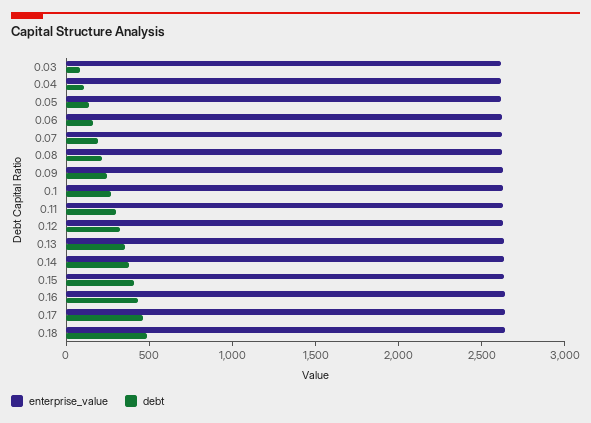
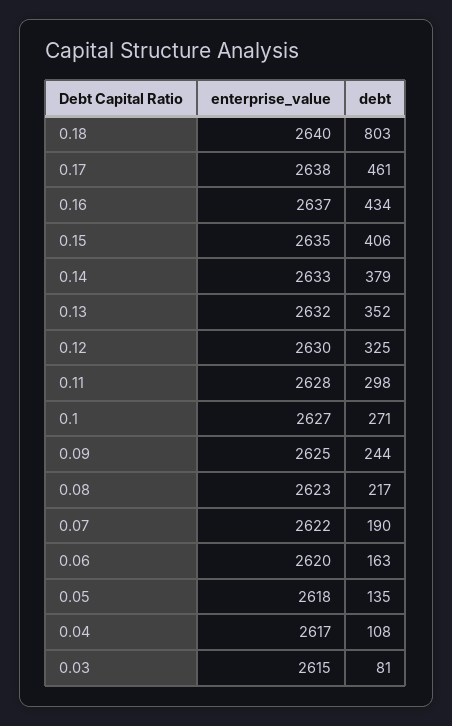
debt, 0.18: 500 -> 803

